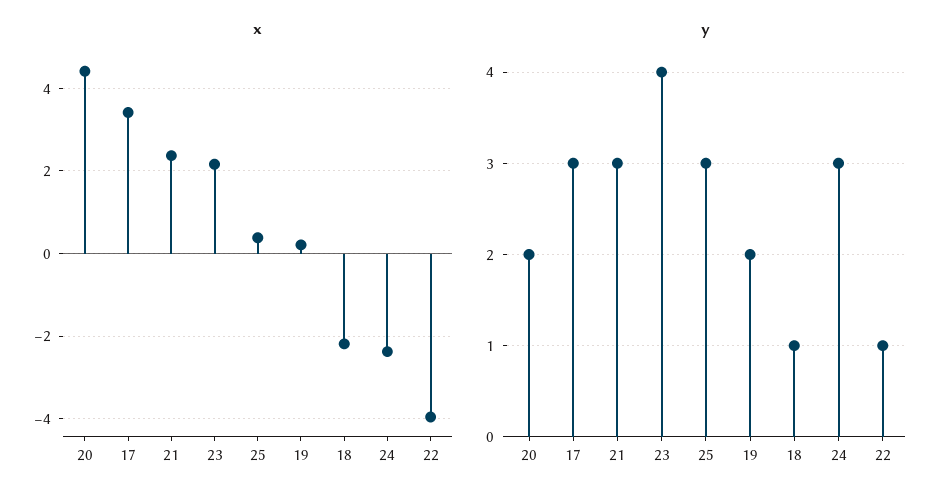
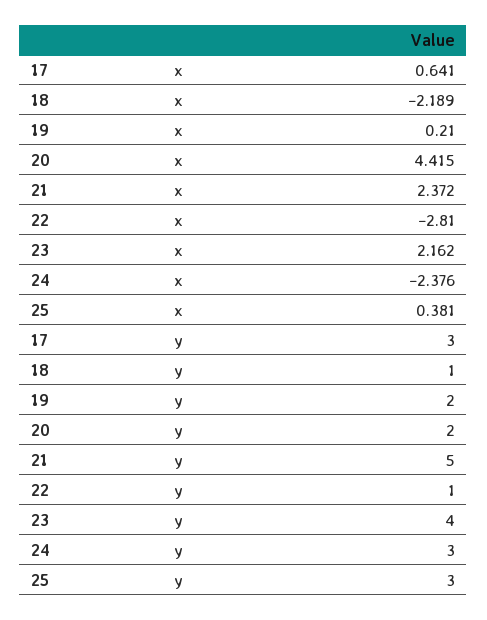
x, 17: 3.4 -> 0.641
x, 22: -4 -> -2.81
y, 21: 3 -> 5

